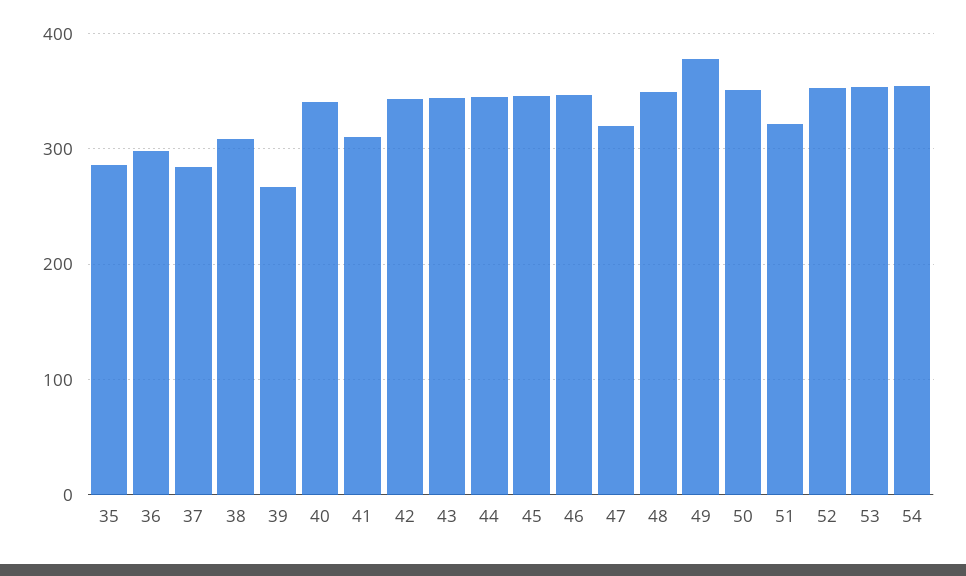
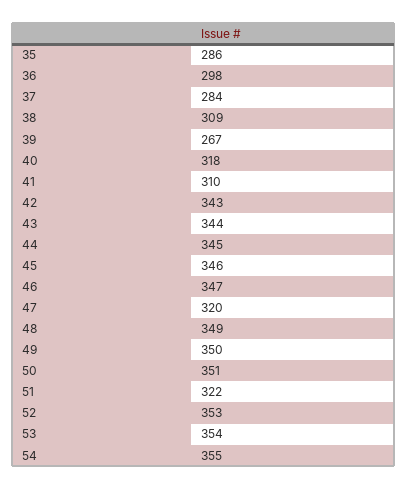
40: 340 -> 318
49: 380 -> 350

